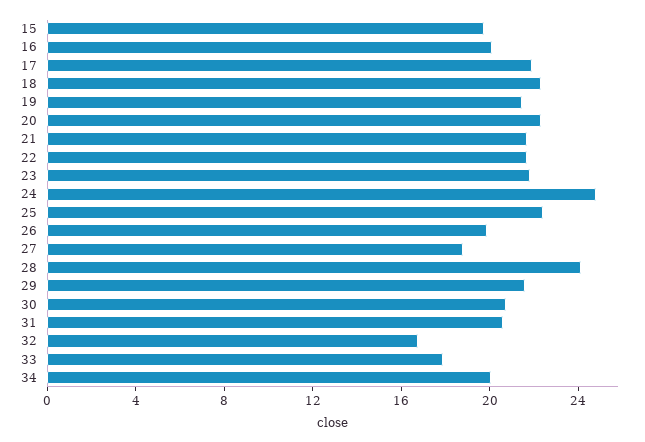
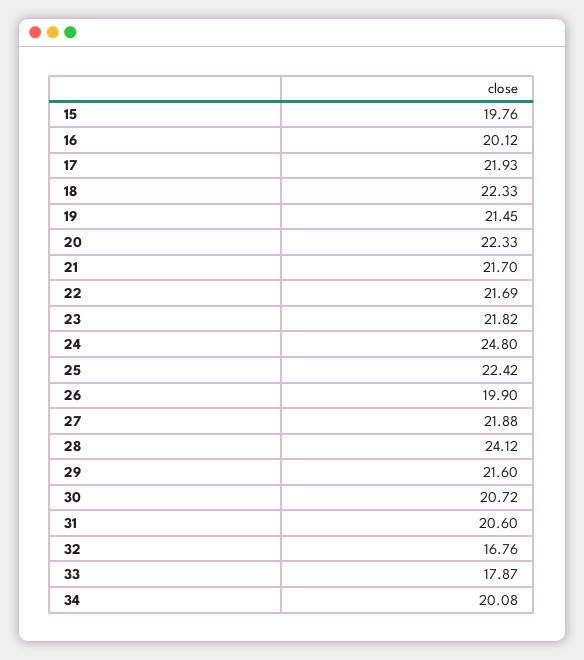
27: 19 -> 21.88

